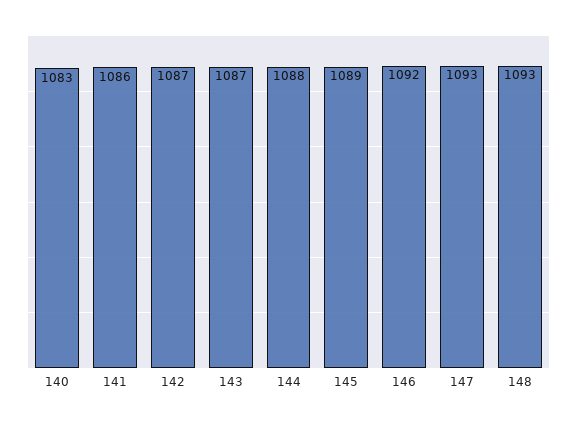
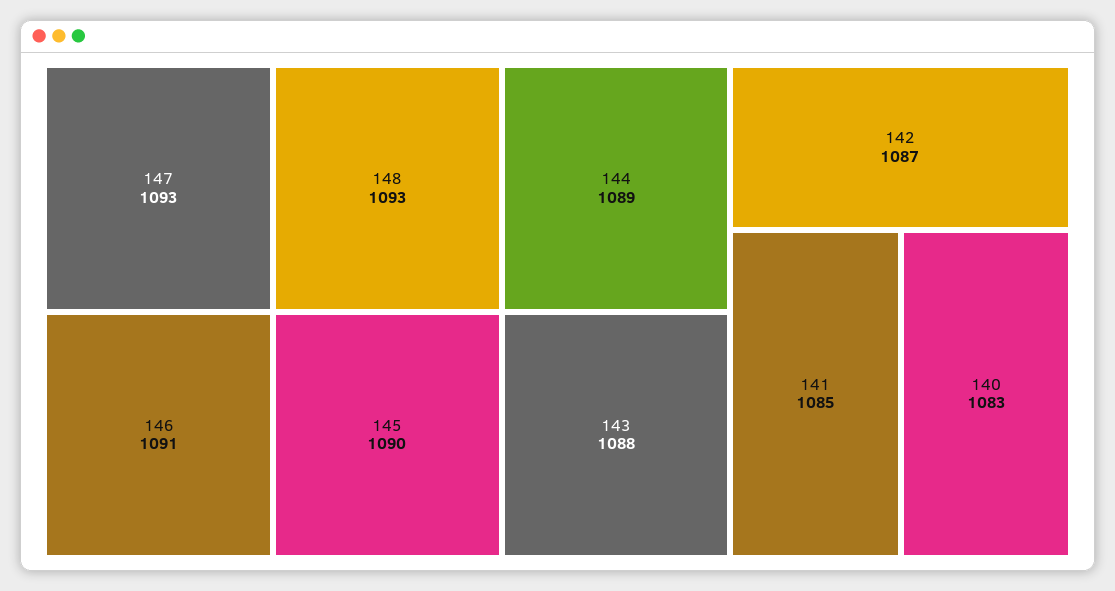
141: 1086 -> 1085
143: 1087 -> 1088
144: 1088 -> 1089
145: 1089 -> 1090
146: 1092 -> 1091

